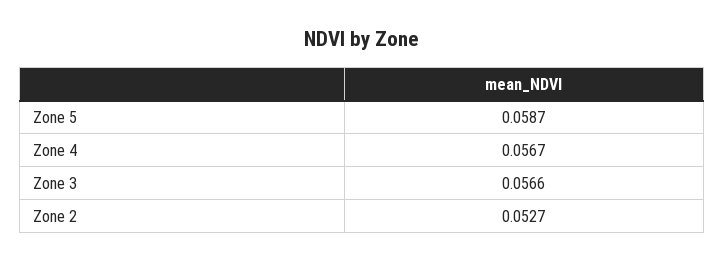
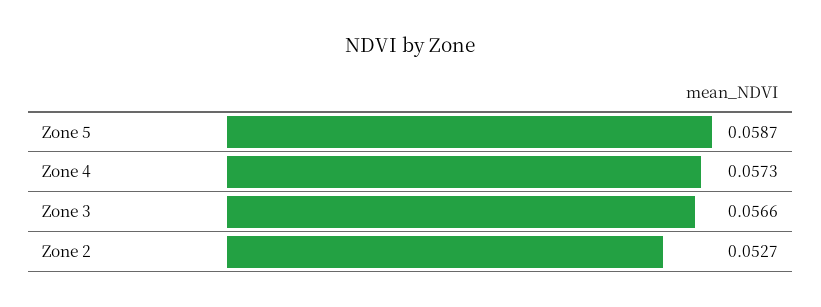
Zone 4: 0.0567 -> 0.0573

